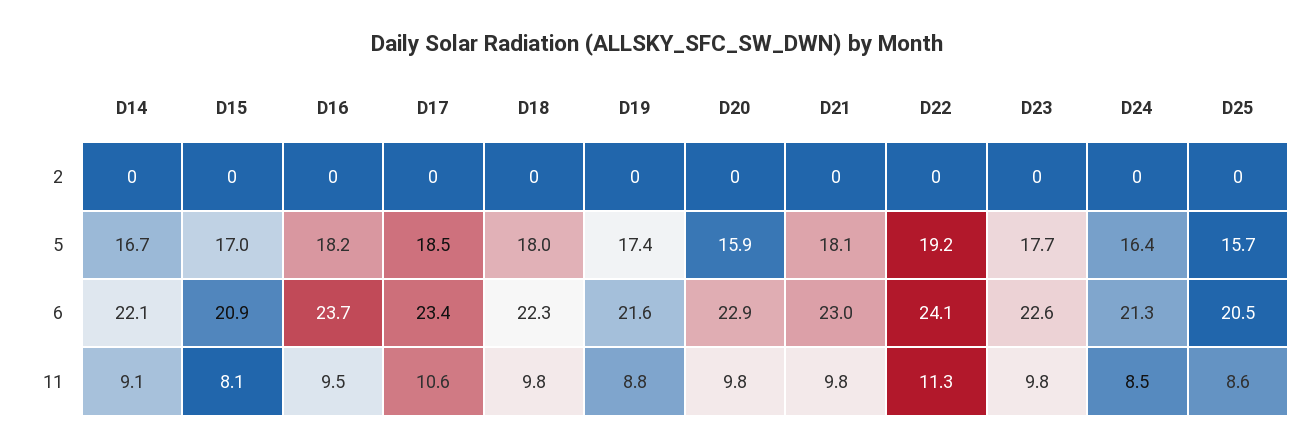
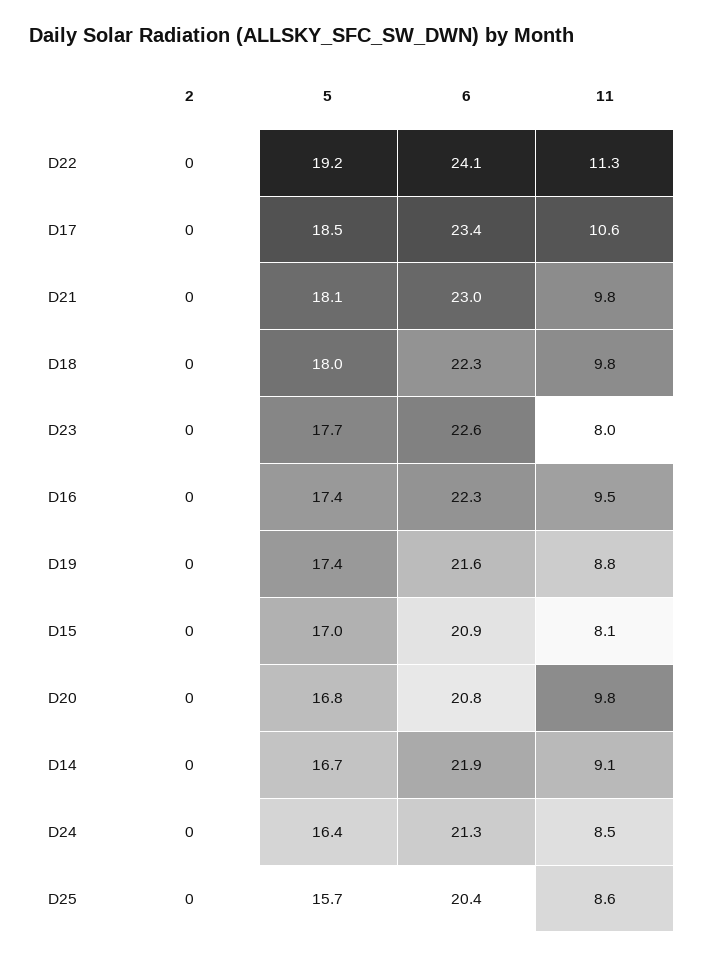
D16, 5: 18.2 -> 17.4
D20, 5: 15.9 -> 16.8
D14, 6: 22.1 -> 21.9
D16, 6: 23.7 -> 22.3
D20, 6: 22.9 -> 20.8
D25, 6: 20.5 -> 20.4
D23, 11: 9.8 -> 8

